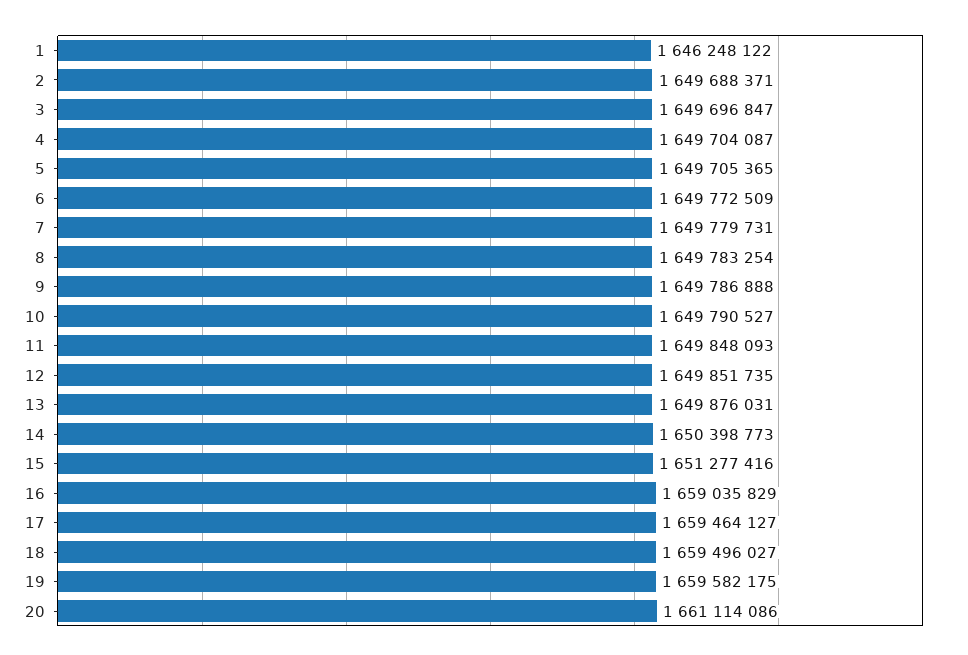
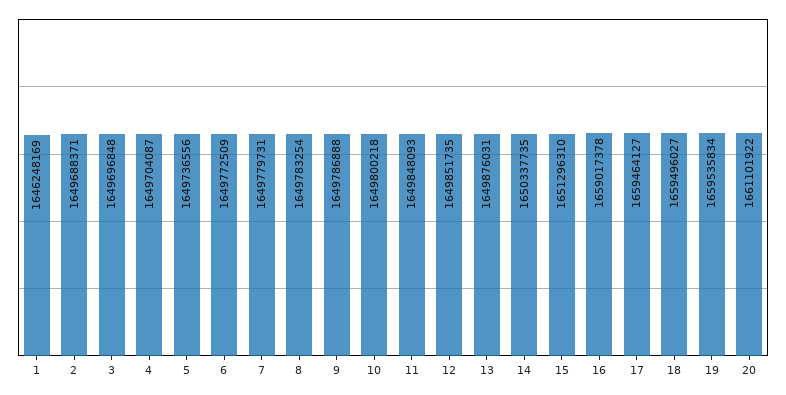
1: 1646248122 -> 1646248169
3: 1649696847 -> 1649696848
5: 1649705365 -> 1649736556
10: 1649790527 -> 1649800218
14: 1650398773 -> 1650337735
15: 1651277416 -> 1651296310
16: 1659035829 -> 1659017378
19: 1659582175 -> 1659535834
20: 1661114086 -> 1661101922

